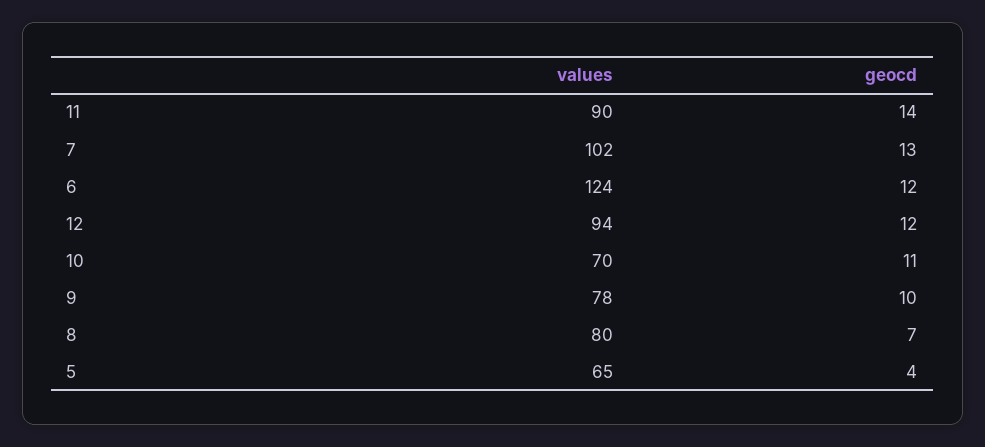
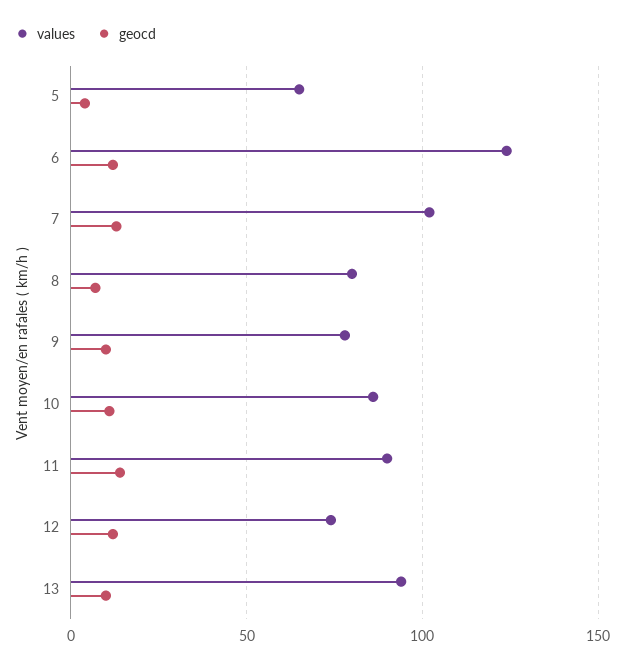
values, 12: 94 -> 75
values, 10: 70 -> 85
values, 13: none -> 95
geocd, 13: none -> 10

